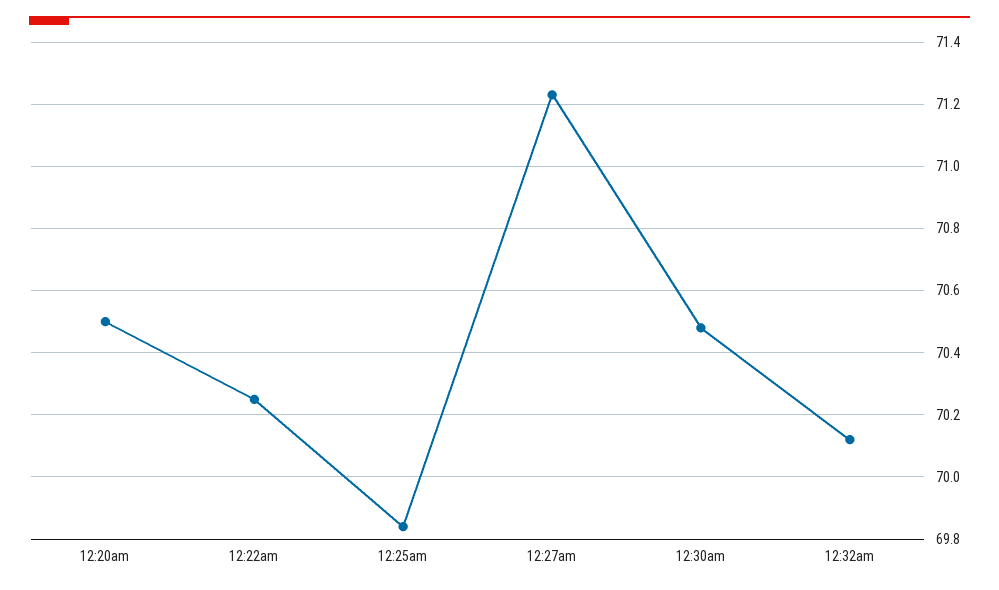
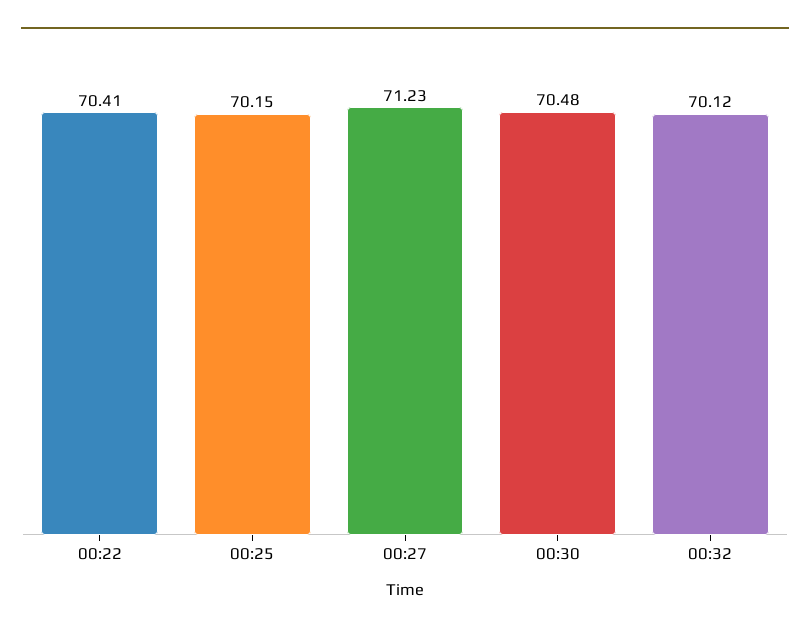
12:20am: 70.5 -> none
12:22am: 70.25 -> 70.41
12:25am: 69.85 -> 70.15

